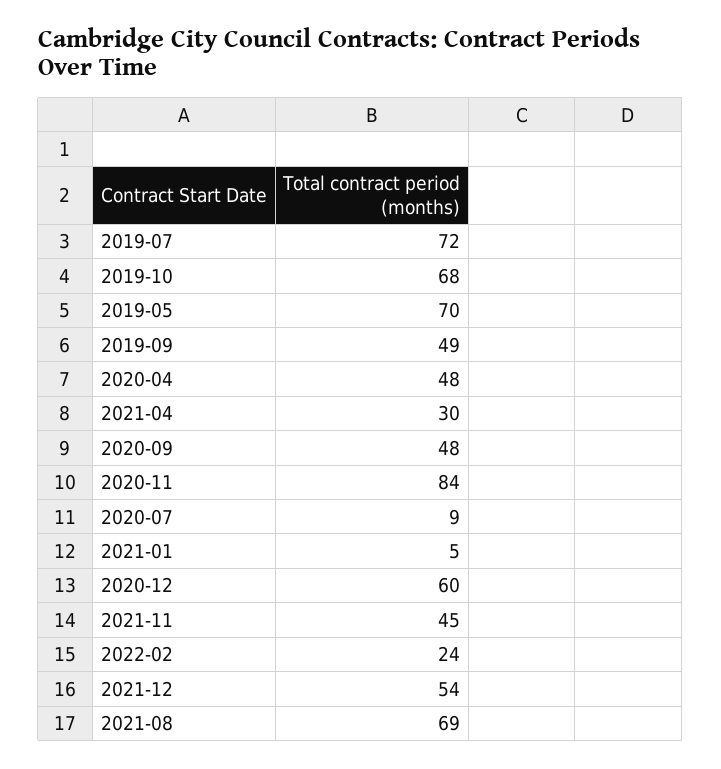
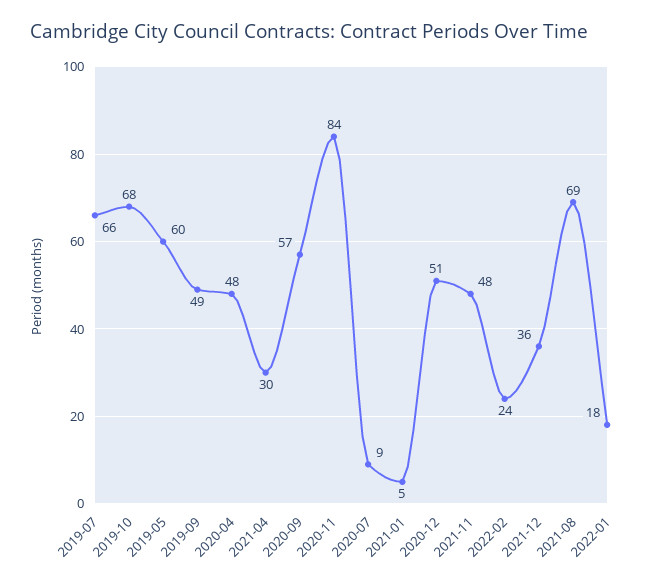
2019-07: 72 -> 66
2019-05: 70 -> 60
2020-09: 48 -> 57
2020-12: 60 -> 51
2021-11: 45 -> 48
2021-12: 54 -> 36
2022-01: none -> 18

